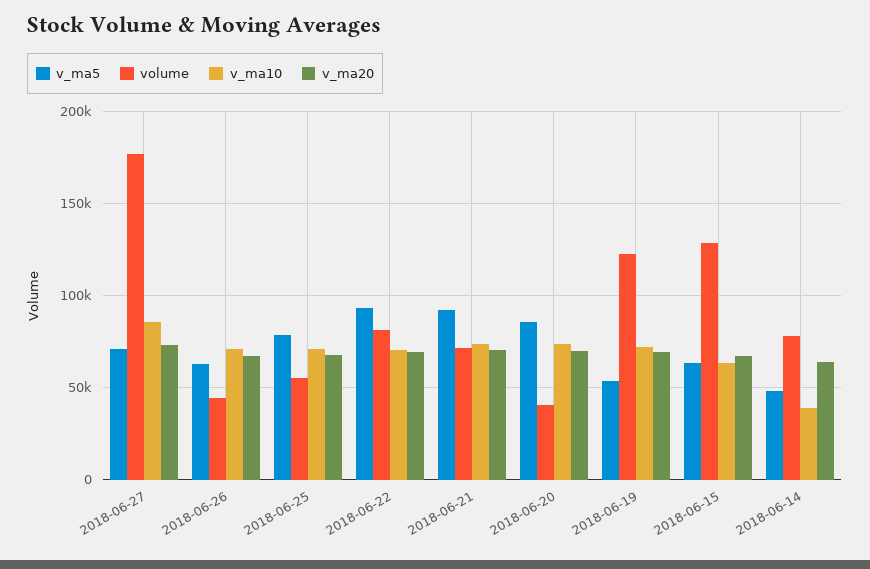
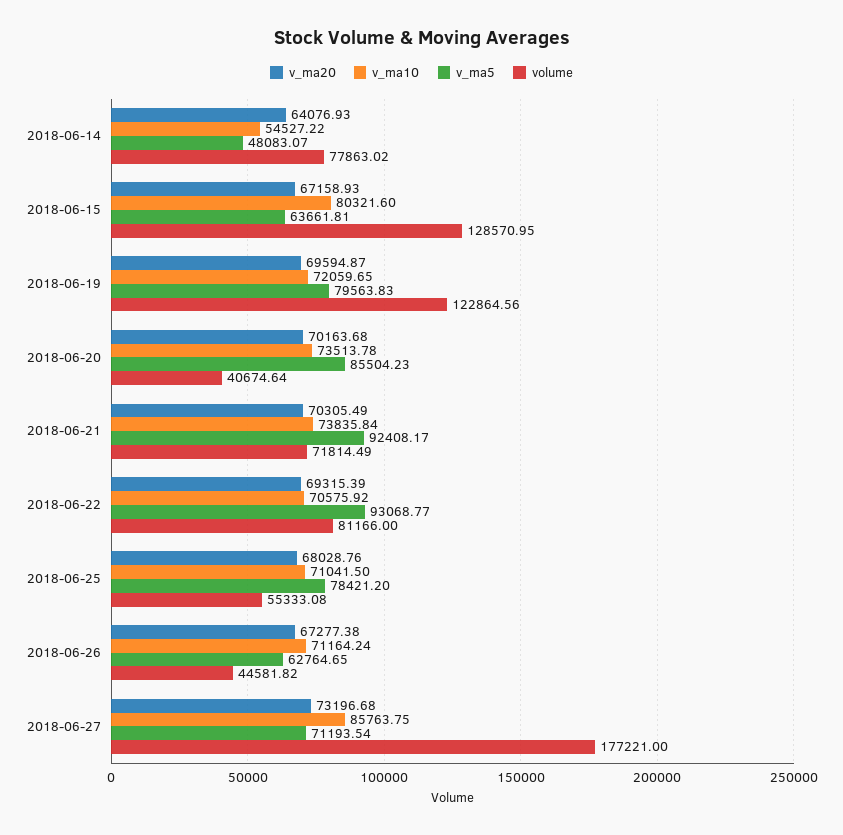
v_ma5, 2018-06-19: 55000 -> 79563.83
v_ma10, 2018-06-15: 65000 -> 80321.6
v_ma10, 2018-06-14: 40000 -> 54527.22

